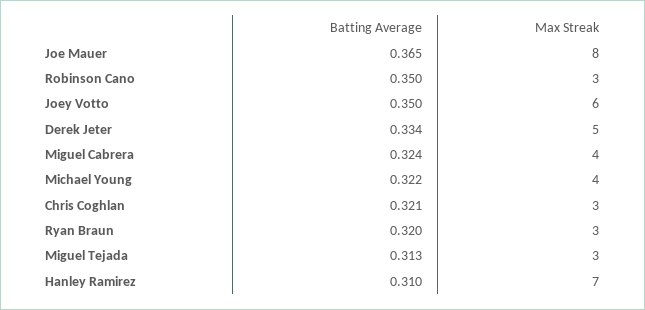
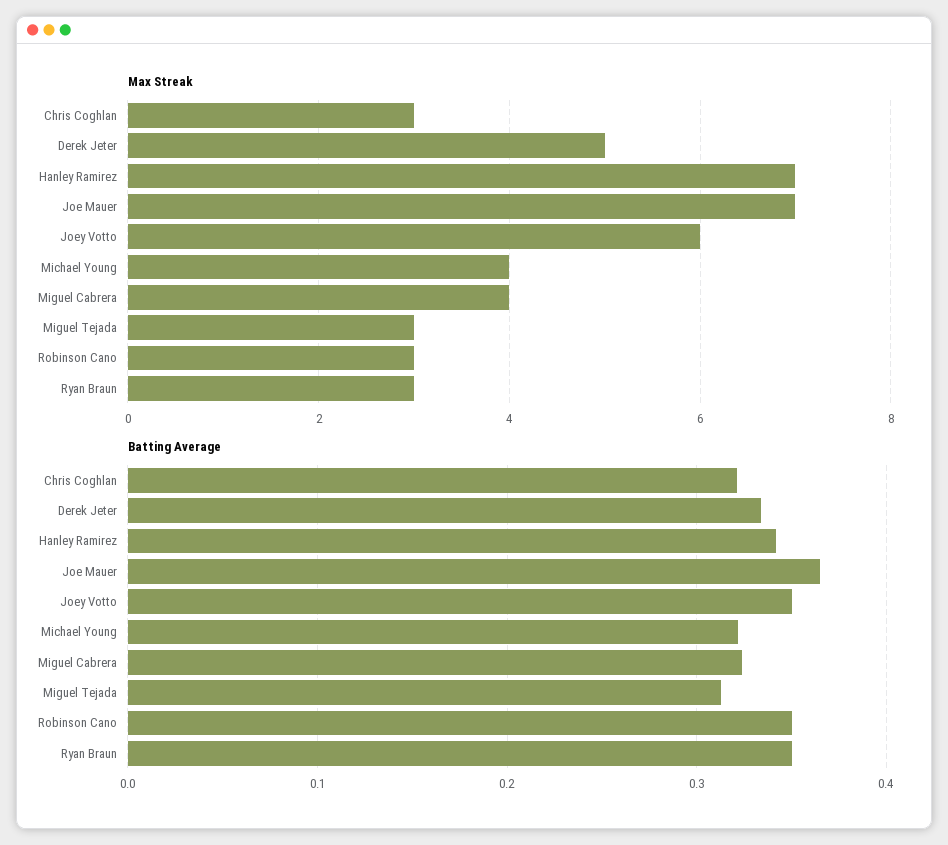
Max Streak, Joe Mauer: 8 -> 7
Batting Average, Ryan Braun: 0.32 -> 0.35
Batting Average, Hanley Ramirez: 0.31 -> 0.34

